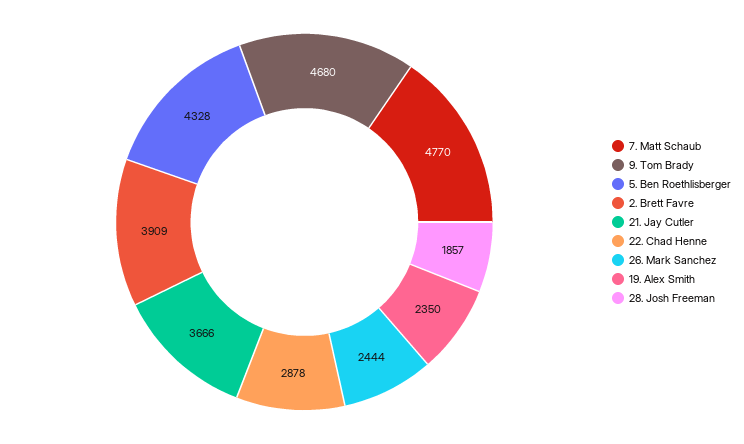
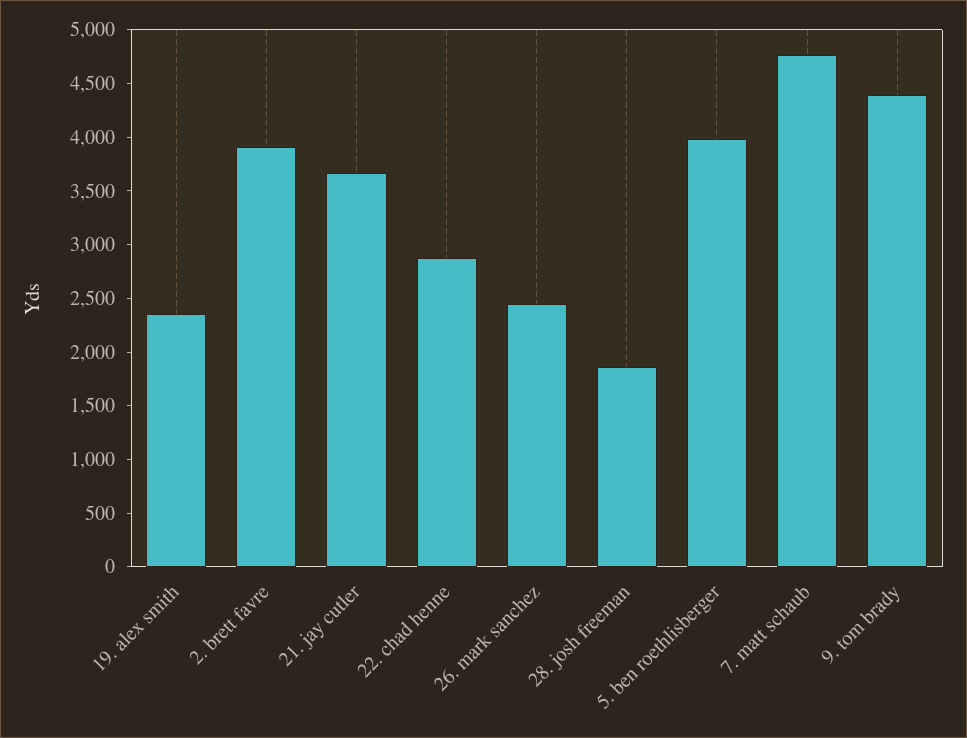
9. Tom Brady: 4680 -> 4400
5. Ben Roethlisberger: 4328 -> 4000

